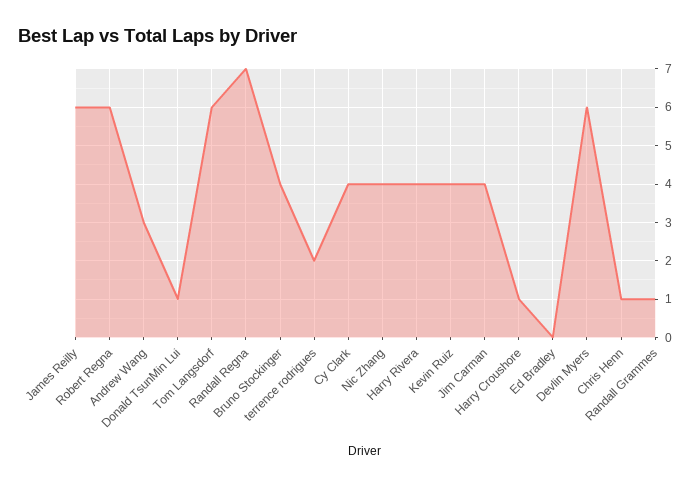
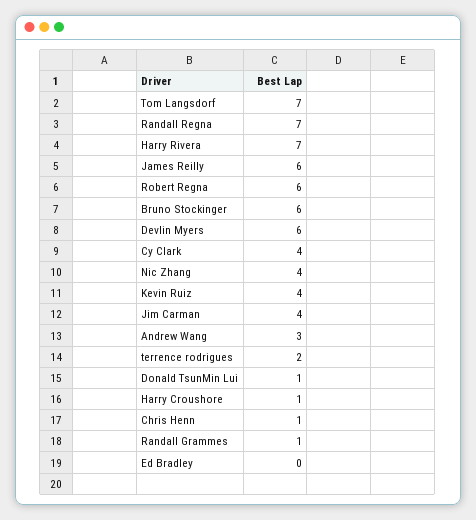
Tom Langsdorf: 6 -> 7
Bruno Stockinger: 4 -> 6
Harry Rivera: 4 -> 7

